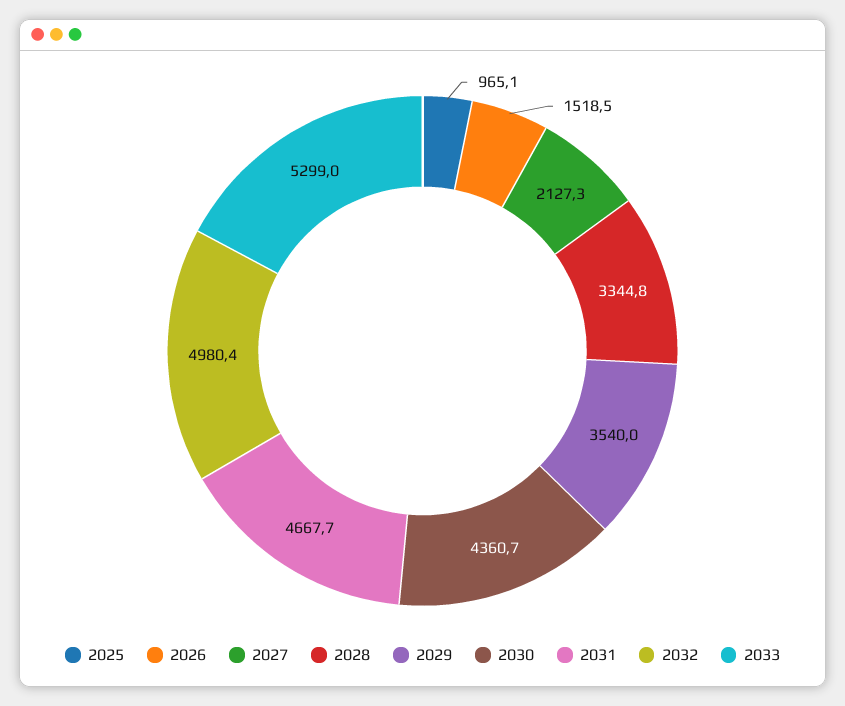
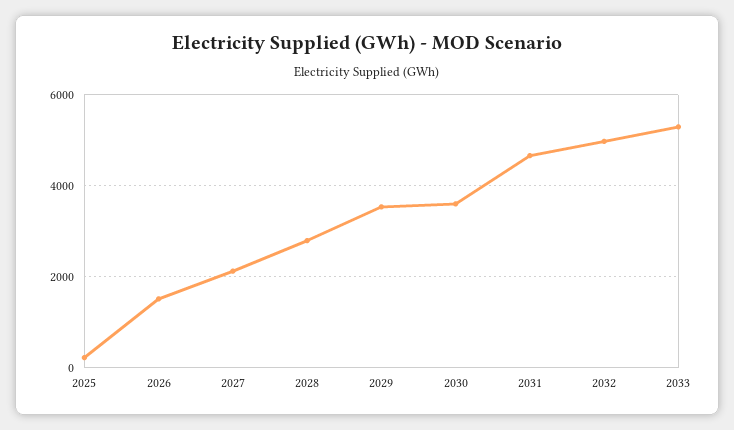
2025: 965.1 -> 200
2028: 3344.8 -> 2800
2030: 4360.7 -> 3600

